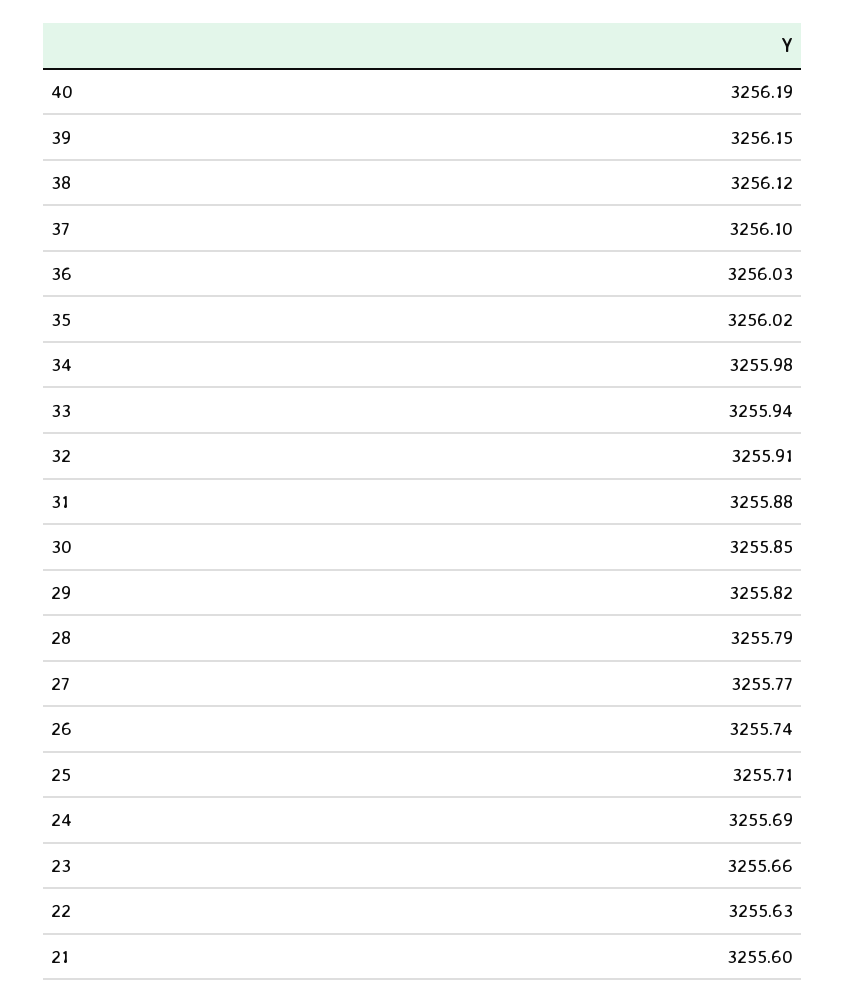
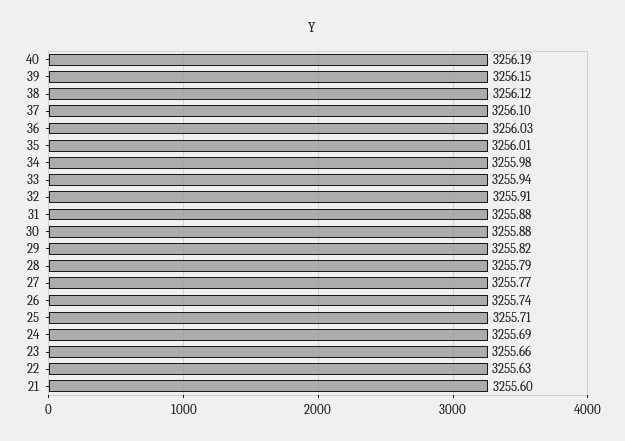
35: 3256.02 -> 3256.01
30: 3255.85 -> 3255.88

